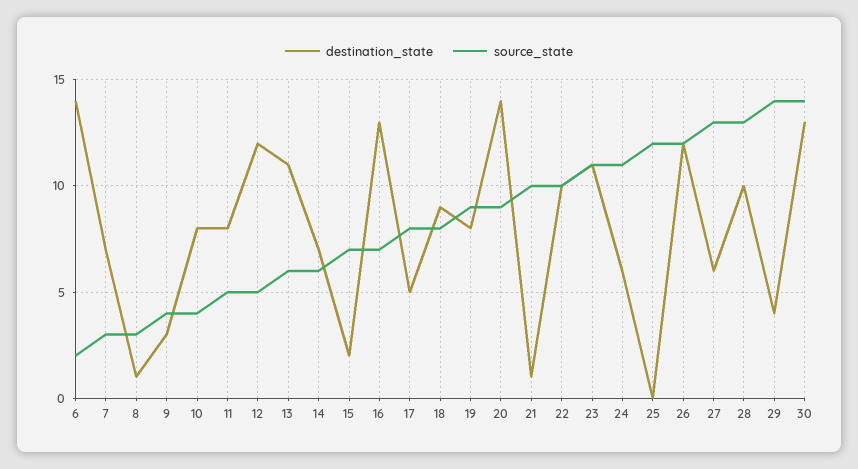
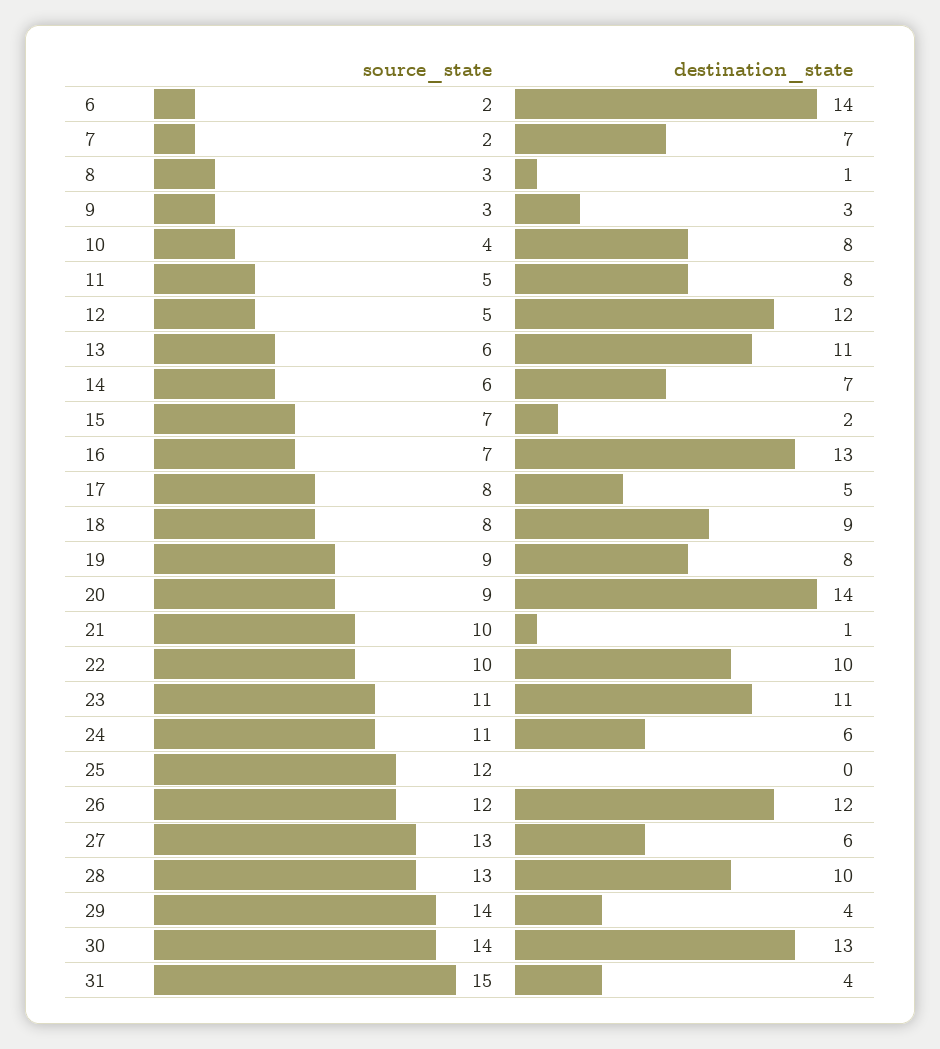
source_state, 7: 3 -> 2
source_state, 9: 4 -> 3
source_state, 31: none -> 15
destination_state, 31: none -> 4

